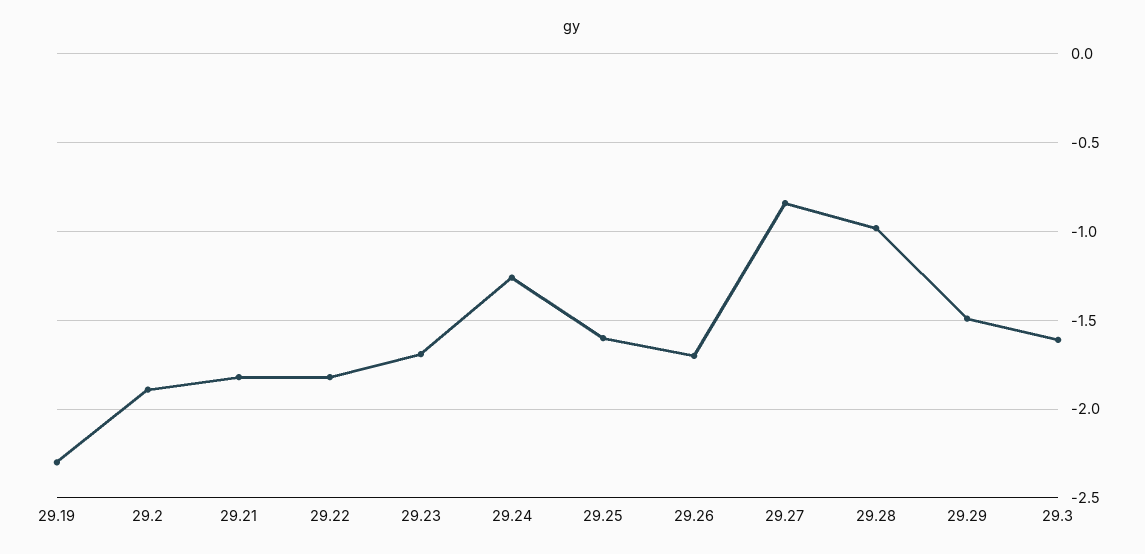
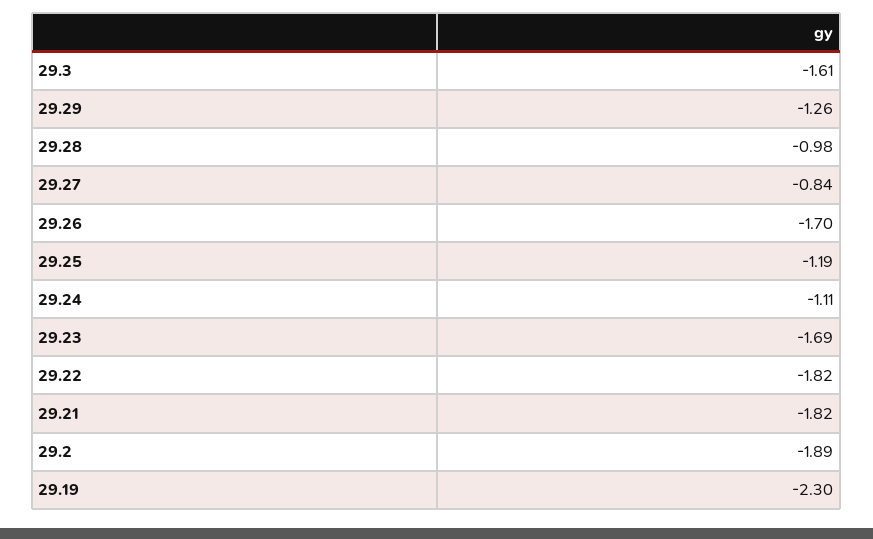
29.24: -1.25 -> -1.11
29.25: -1.6 -> -1.19
29.29: -1.5 -> -1.26

